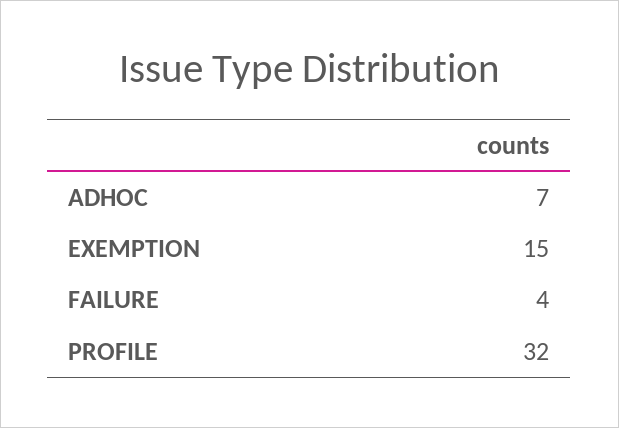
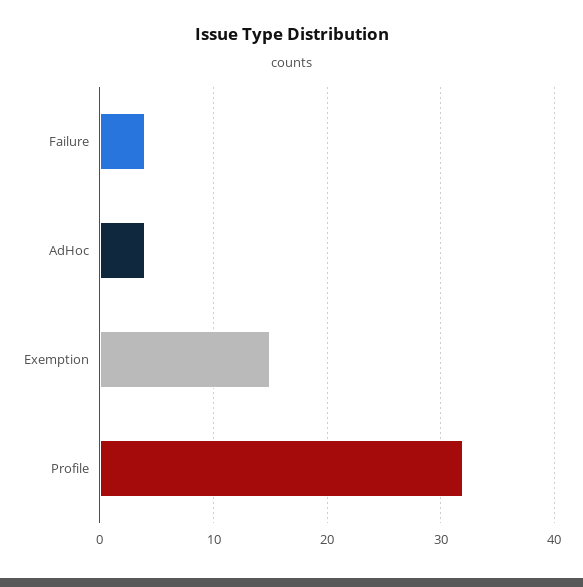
ADHOC: 7 -> 4

